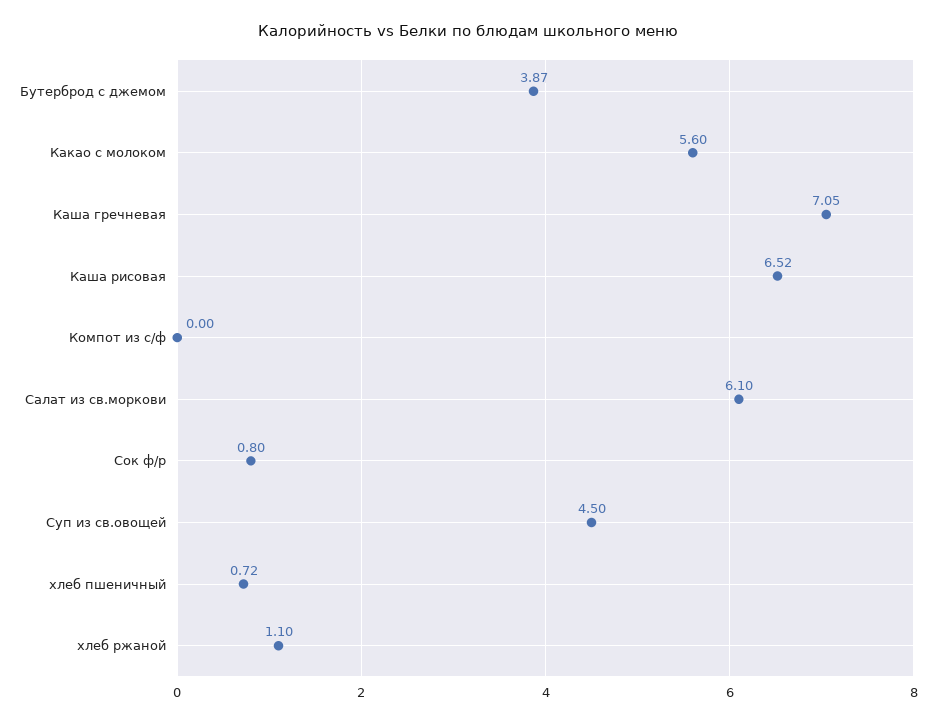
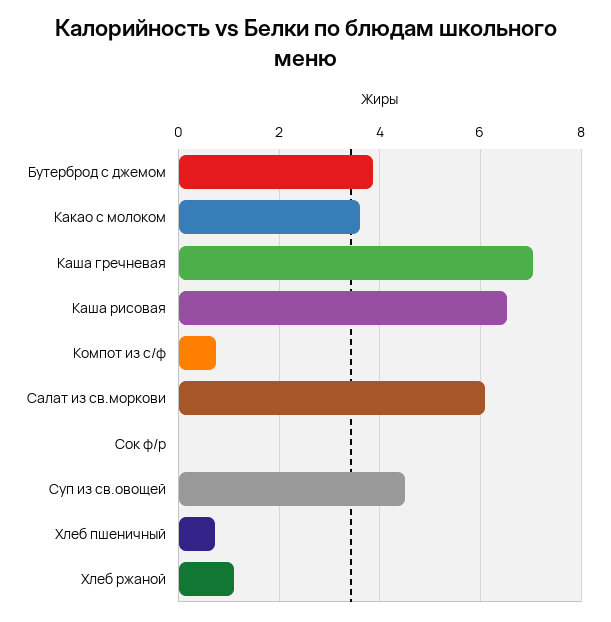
Какао с молоком: 5.6 -> 3.6
Компот из с/ф: 0 -> 0.8
Сок ф/р: 0.8 -> 0

